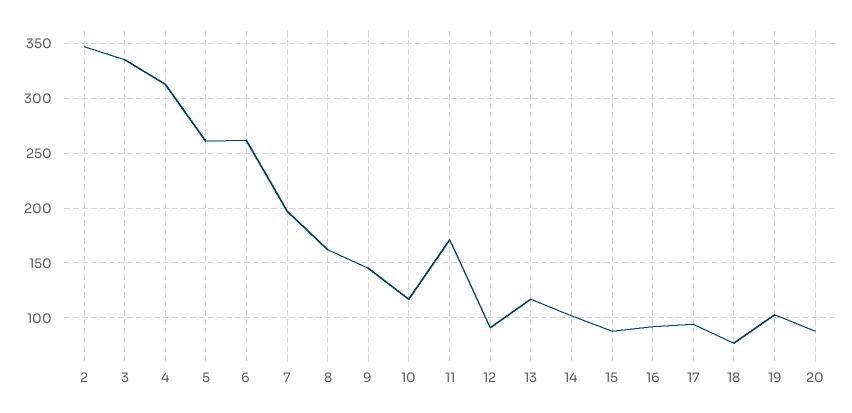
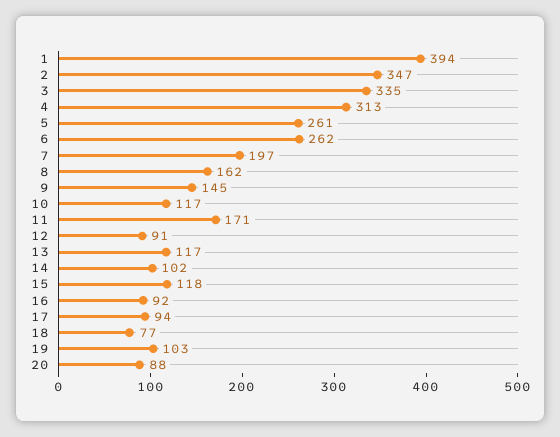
15: 90 -> 118
1: none -> 394

